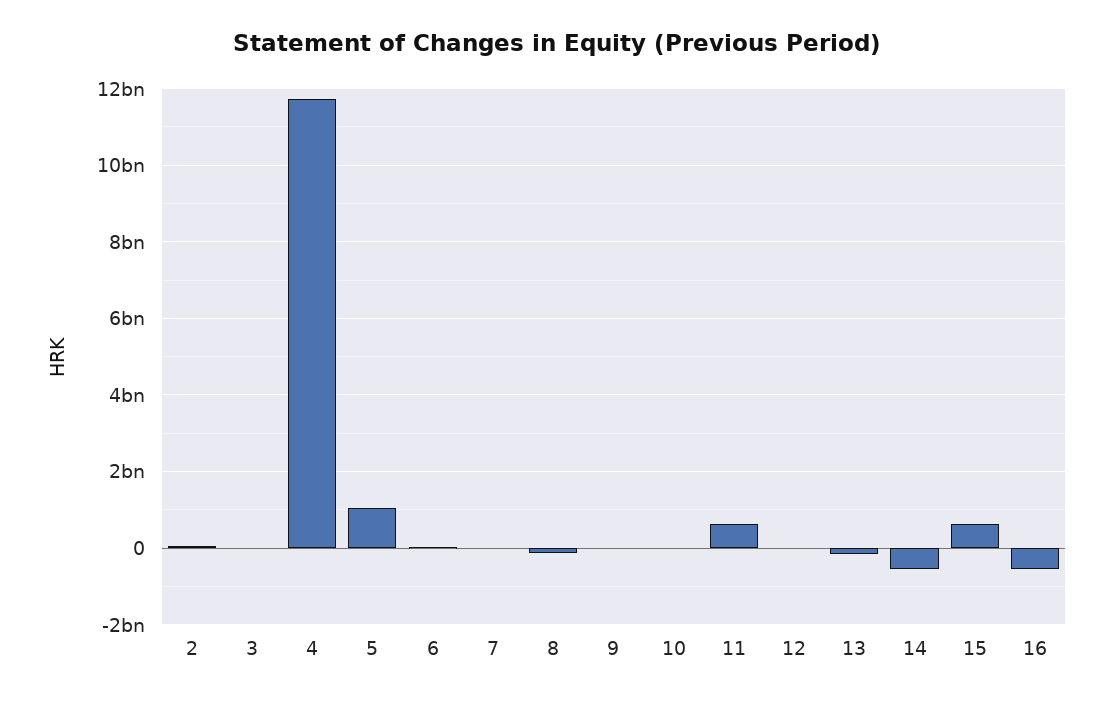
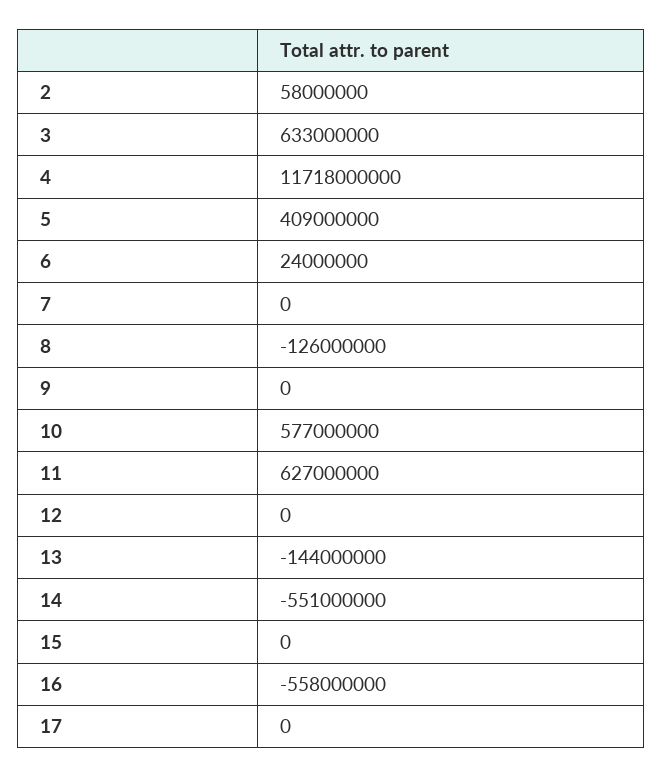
3: 0 -> 633000000
5: 1000000000 -> 409000000
10: 0 -> 577000000
15: 600000000 -> 0
17: none -> 0

